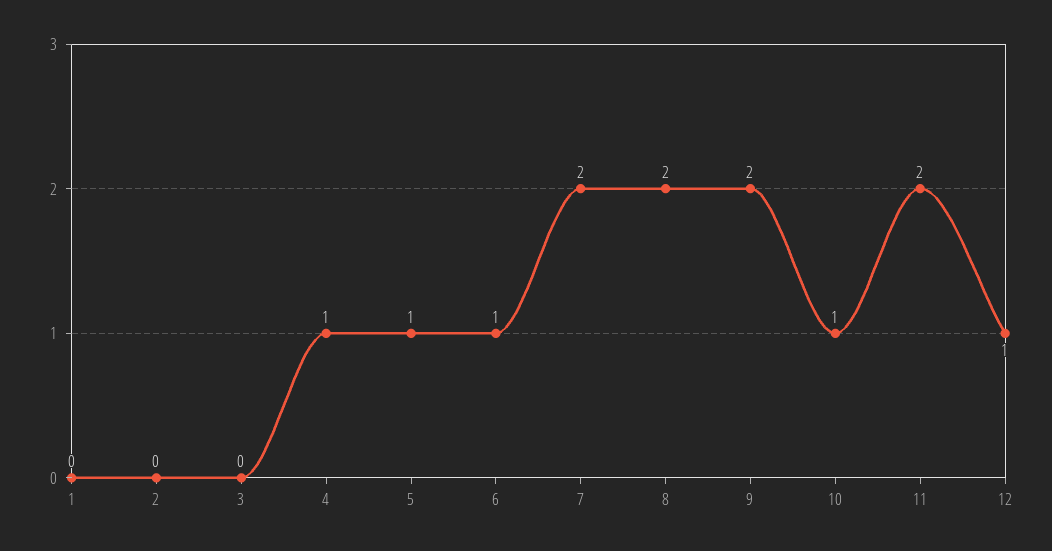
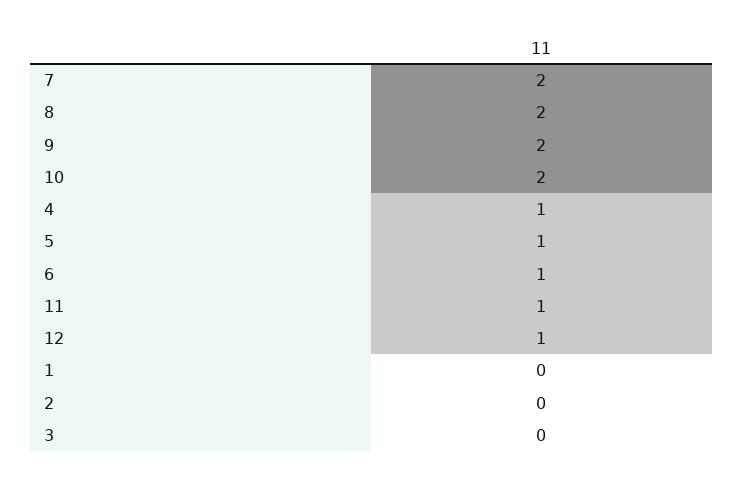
10: 1 -> 2
11: 2 -> 1

